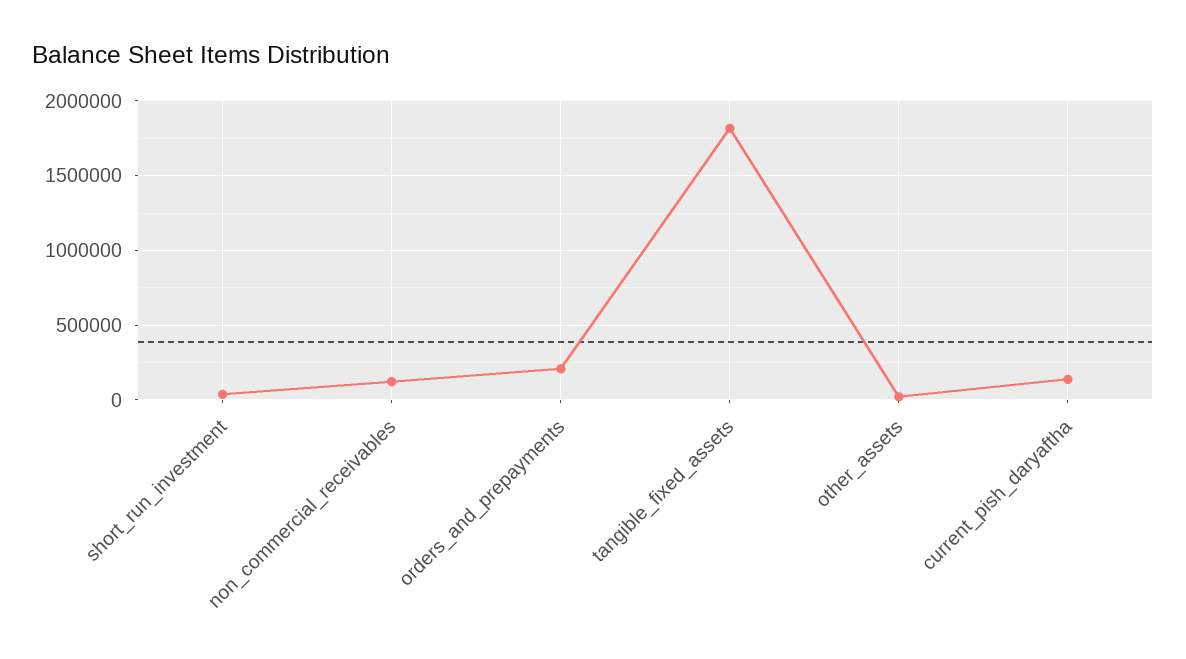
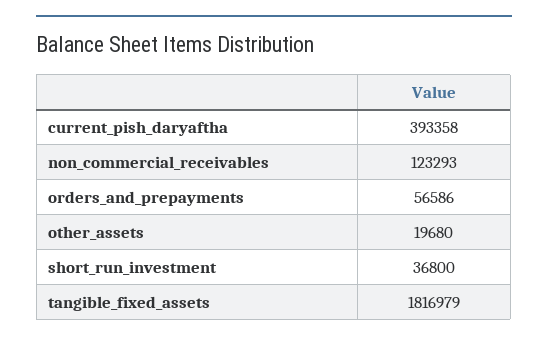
orders_and_prepayments: 200000 -> 56586
current_pish_daryaftha: 150000 -> 393358

